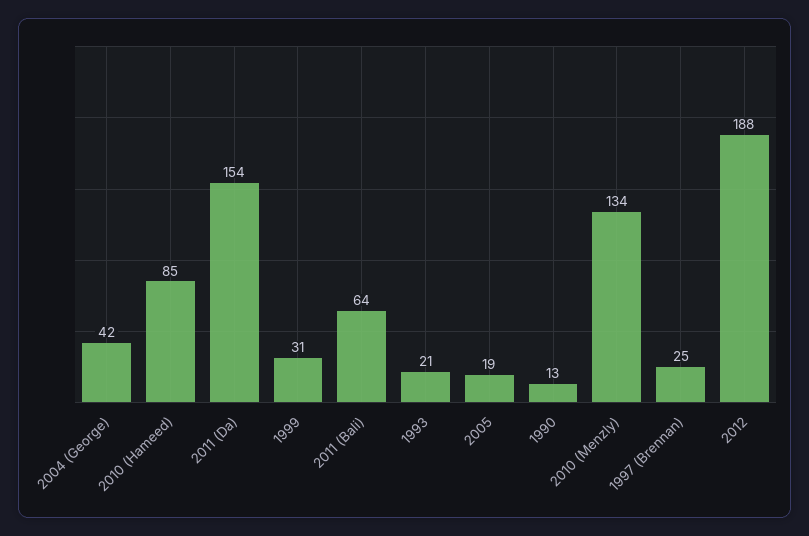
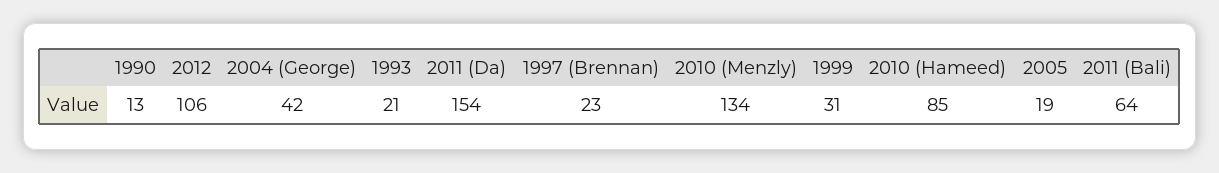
1997 (Brennan): 25 -> 23
2012: 188 -> 106

